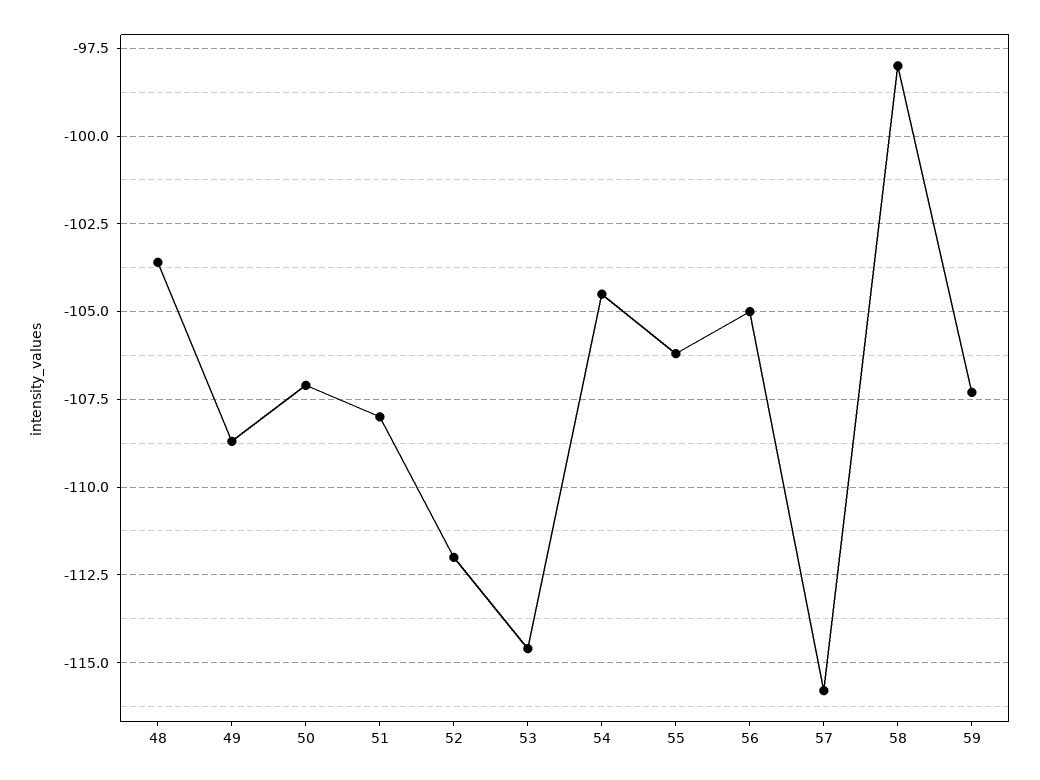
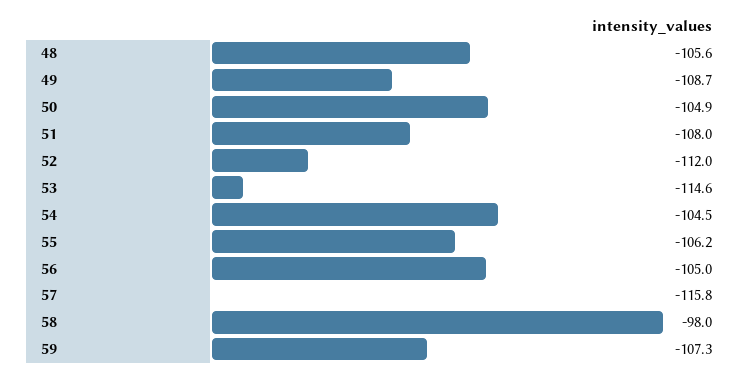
48: -103.5 -> -105.6
50: -107 -> -104.9

